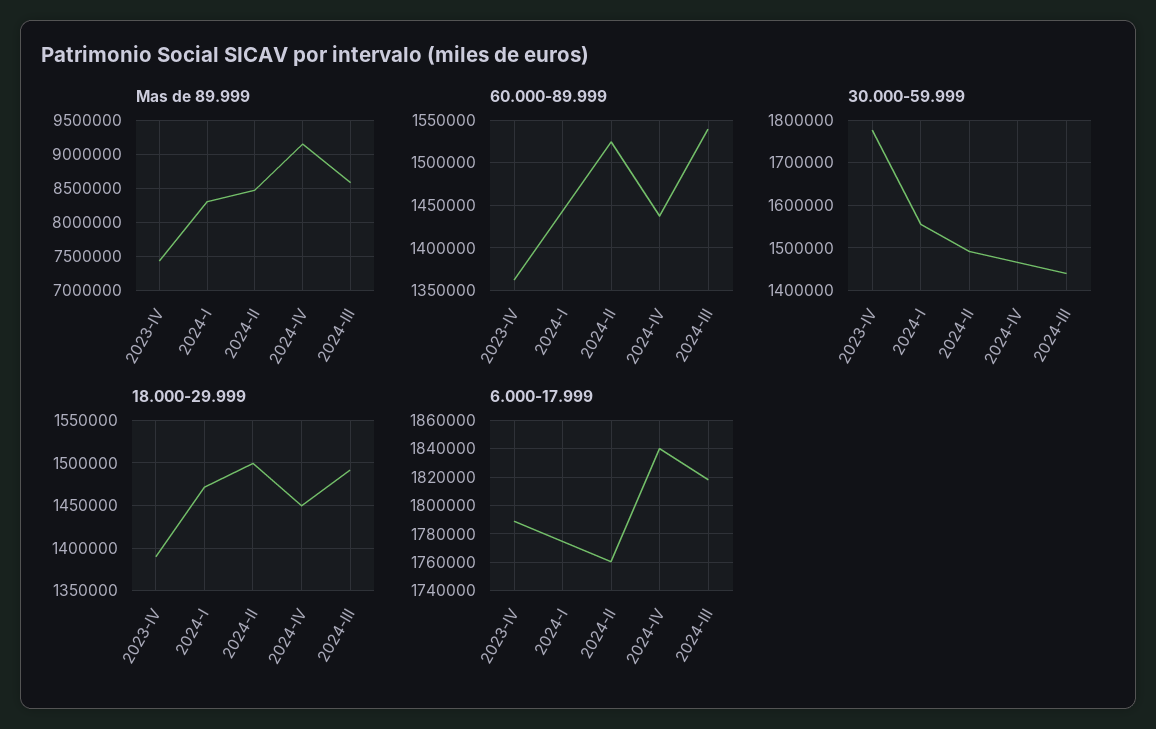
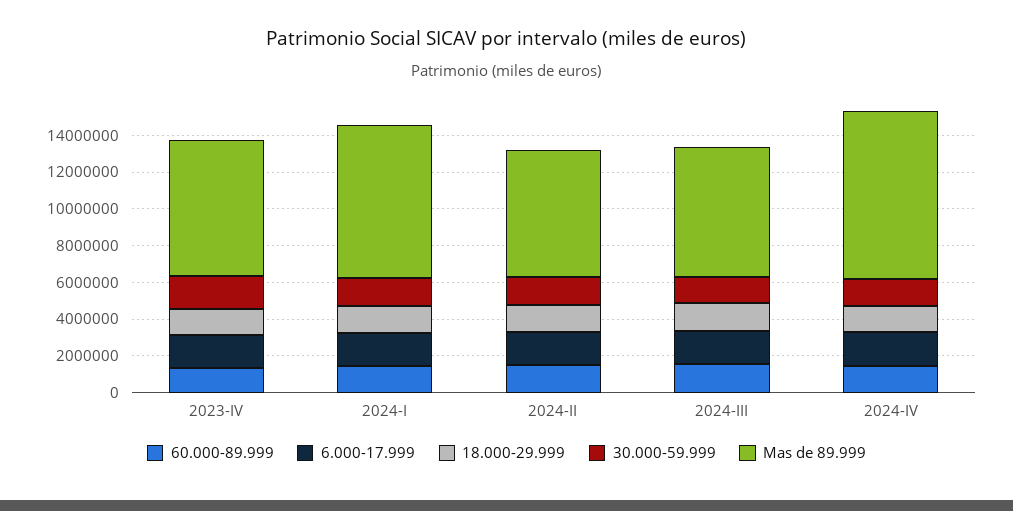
Mas de 89.999, 2024-II: 8500000 -> 7000000
Mas de 89.999, 2024-III: 8600000 -> 7000000

